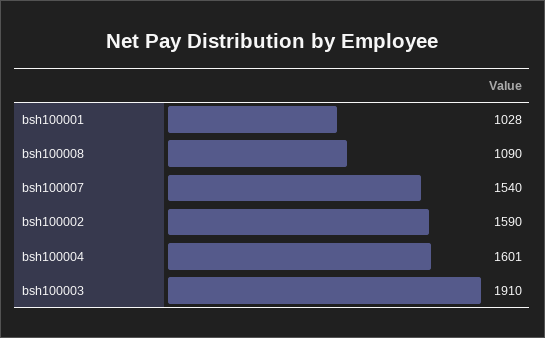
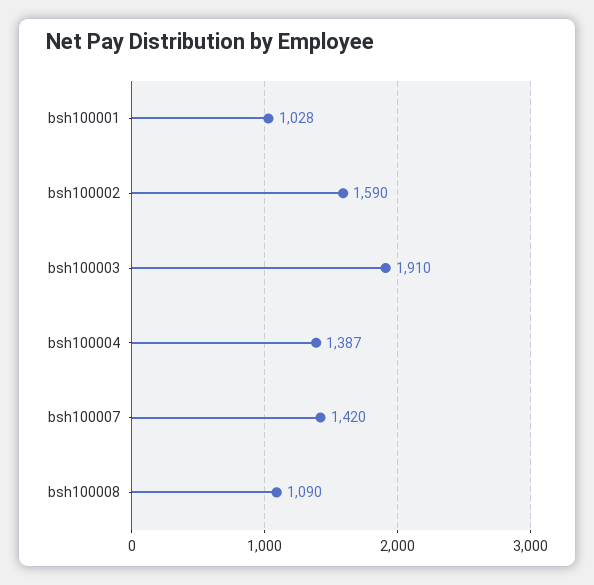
bsh100007: 1540 -> 1420
bsh100004: 1601 -> 1387

